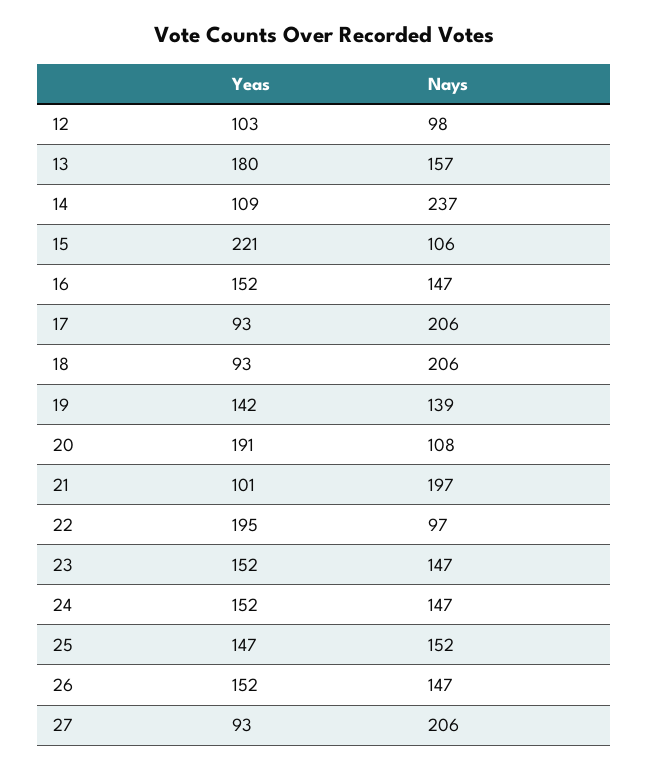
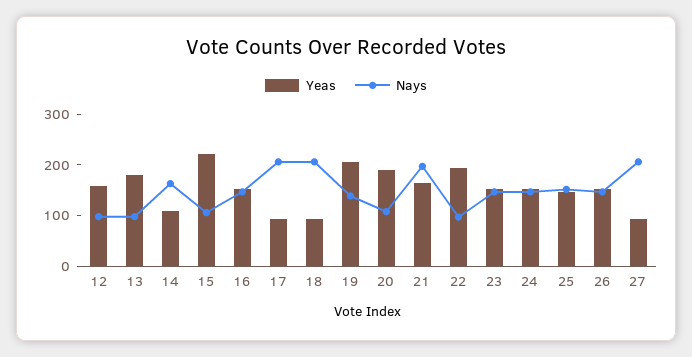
Yeas, 12: 103 -> 160
Nays, 13: 157 -> 100
Nays, 14: 237 -> 160
Yeas, 19: 142 -> 200
Yeas, 21: 101 -> 160

